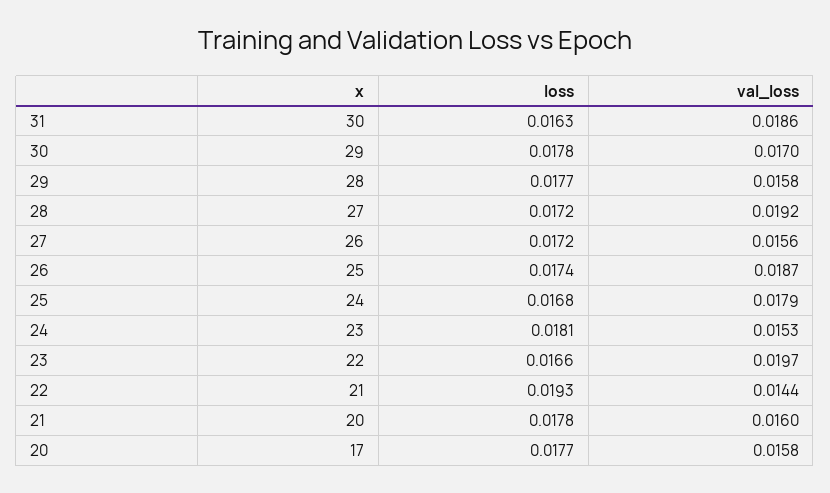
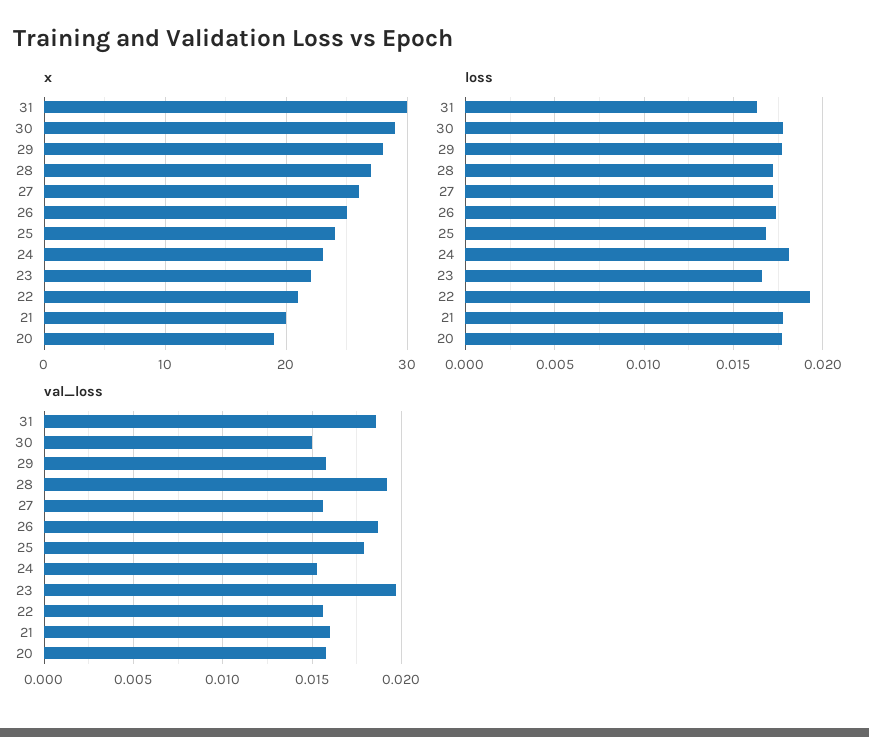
val_loss, 30: 0.017 -> 0.015
val_loss, 22: 0.0144 -> 0.0155
x, 20: 17 -> 19

